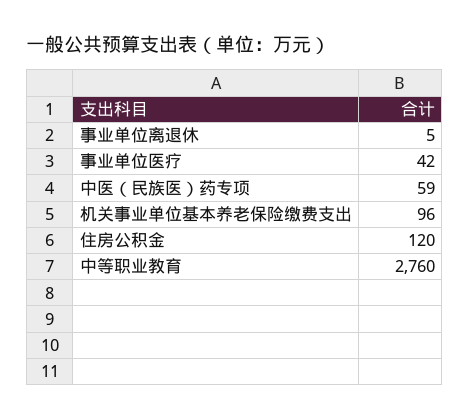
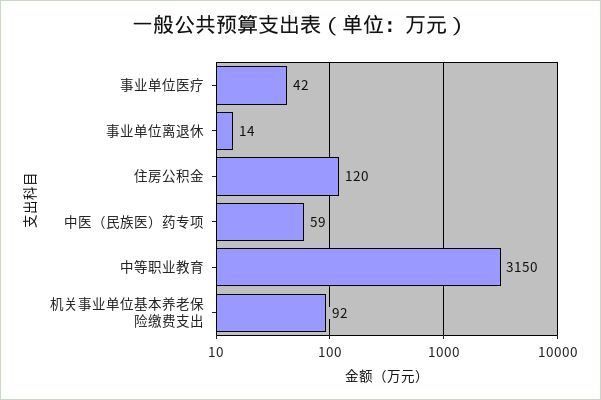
事业单位离退休: 5 -> 14
机关事业单位基本养老保险缴费支出: 96 -> 92
中等职业教育: 2760 -> 3150

